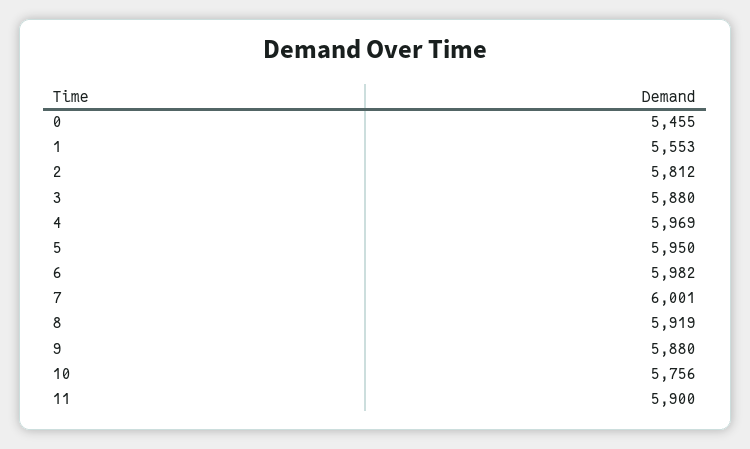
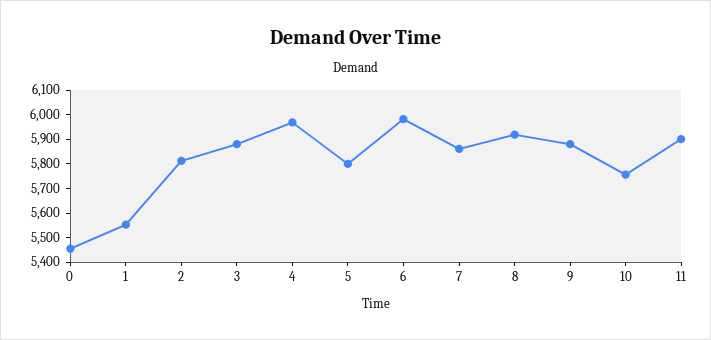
5: 5950 -> 5800
7: 6001 -> 5850

